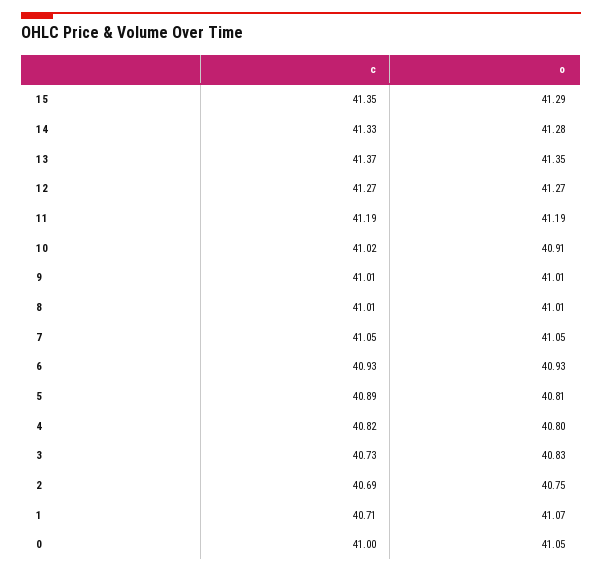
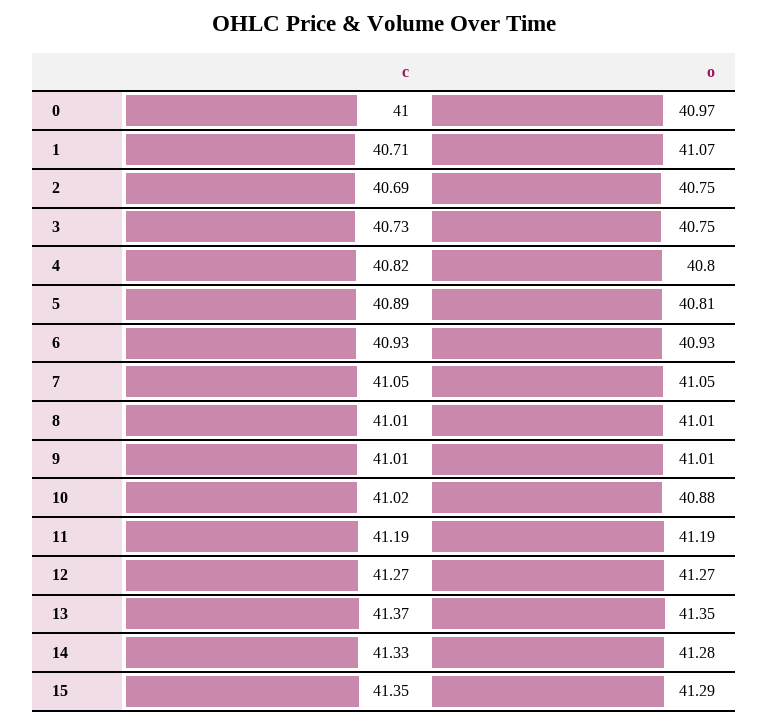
o, 10: 40.91 -> 40.88
o, 3: 40.83 -> 40.75
o, 0: 41.05 -> 40.97

